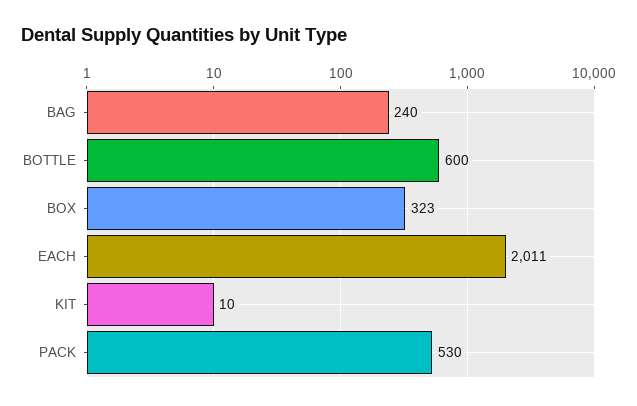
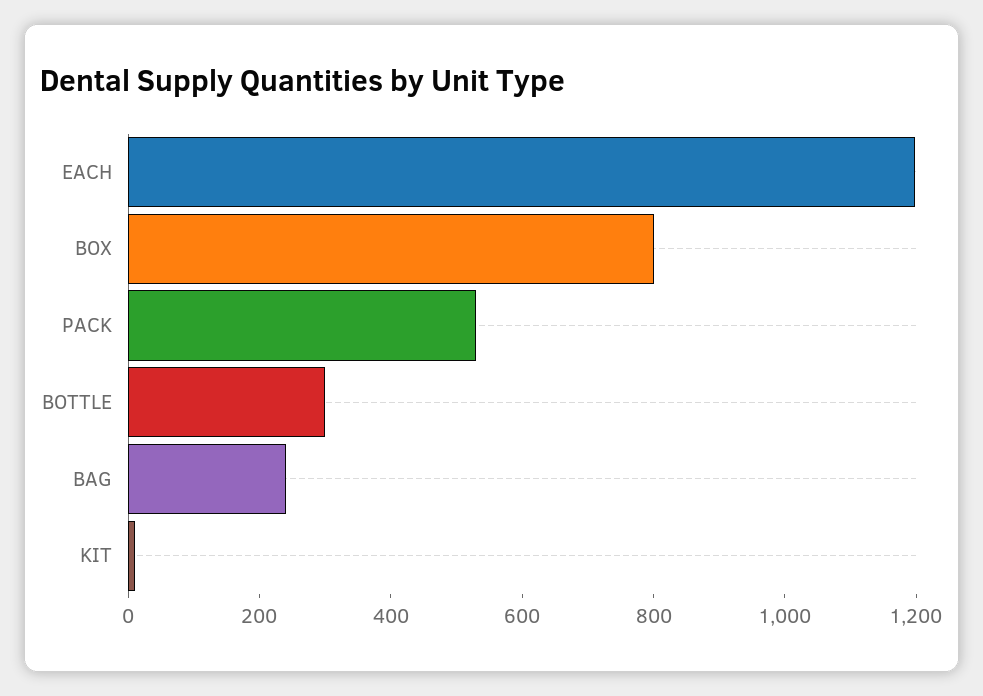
BOTTLE: 600 -> 300
BOX: 323 -> 800
EACH: 2011 -> 1200

